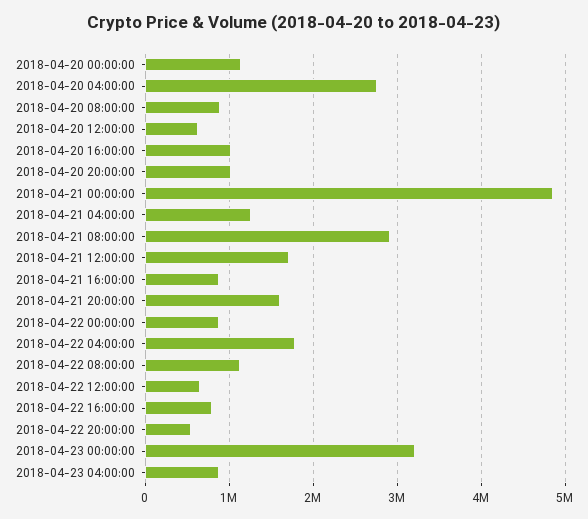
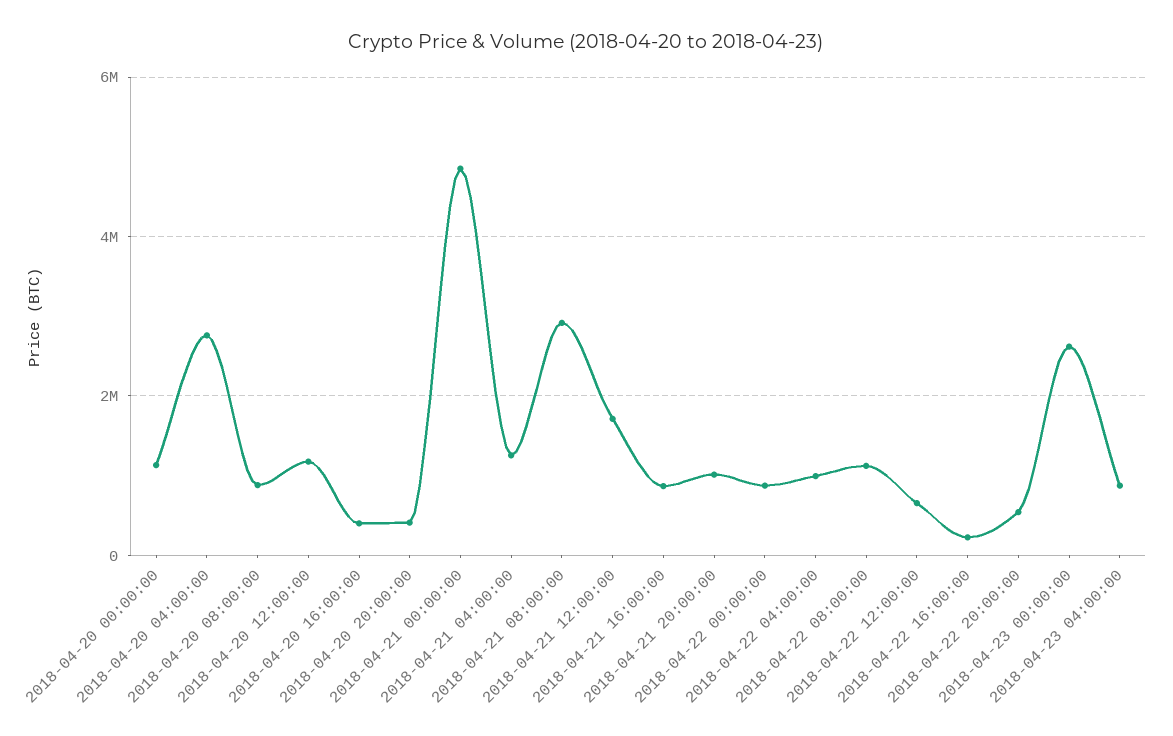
2018-04-20 12:00:00: 600000 -> 1200000
2018-04-20 16:00:00: 1000000 -> 400000
2018-04-20 20:00:00: 1000000 -> 400000
2018-04-21 20:00:00: 1600000 -> 1000000
2018-04-22 04:00:00: 1800000 -> 1000000
2018-04-22 16:00:00: 800000 -> 200000
2018-04-23 00:00:00: 3200000 -> 2600000

